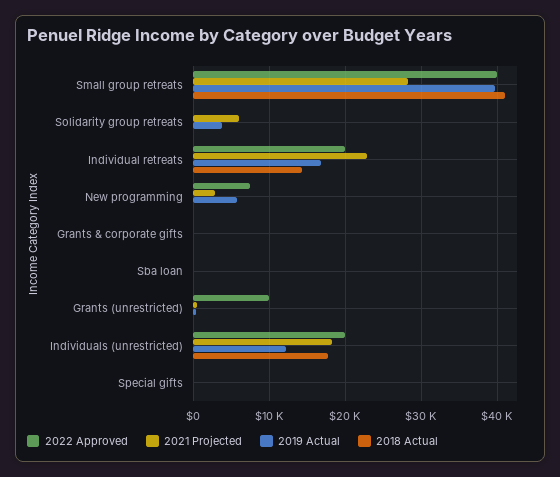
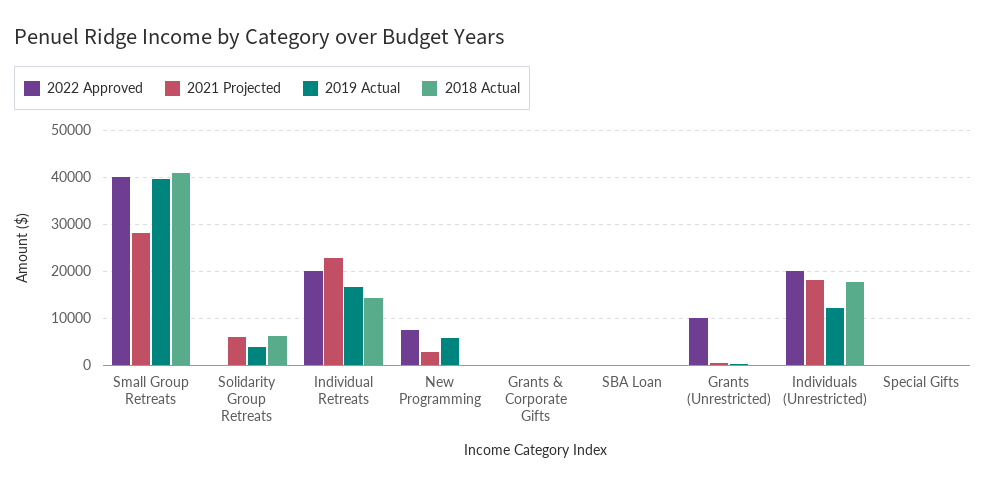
2018 Actual, Solidarity group retreats: 0 -> 6000

